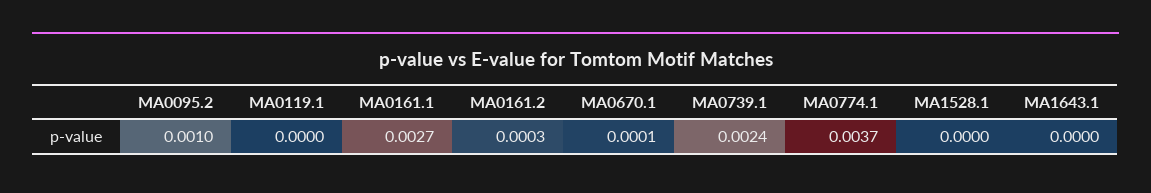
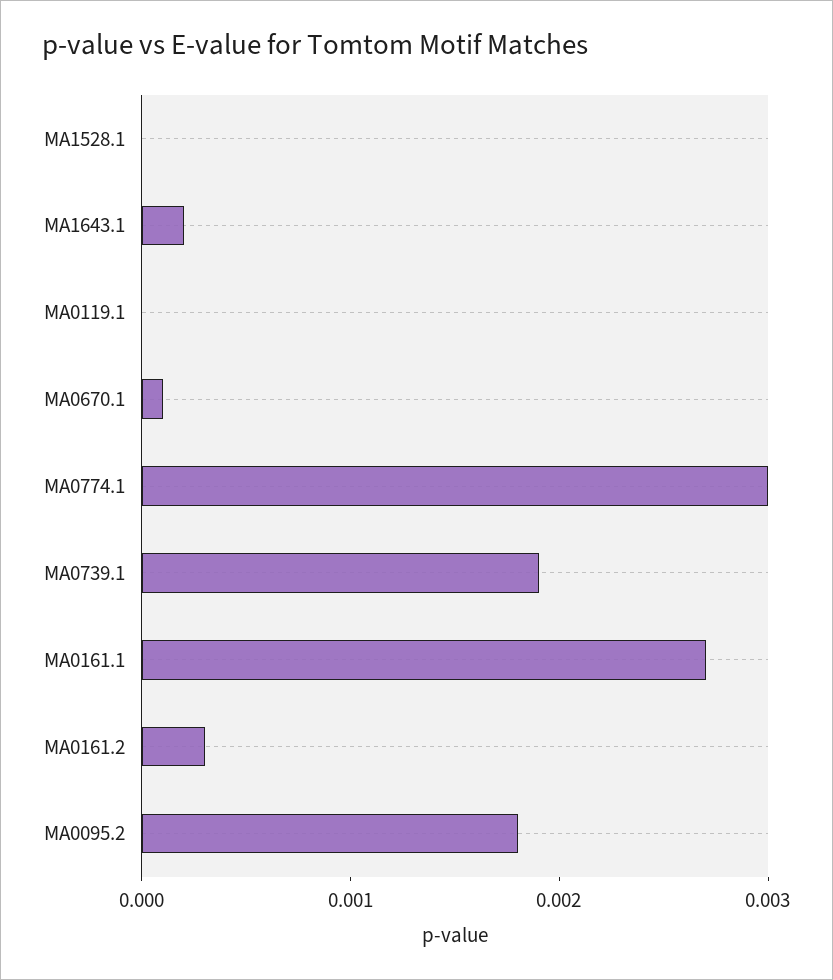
MA0095.2: 0.001 -> 0.0018
MA0739.1: 0.0024 -> 0.0019
MA0774.1: 0.0037 -> 0.003
MA1643.1: 0 -> 0.0002

